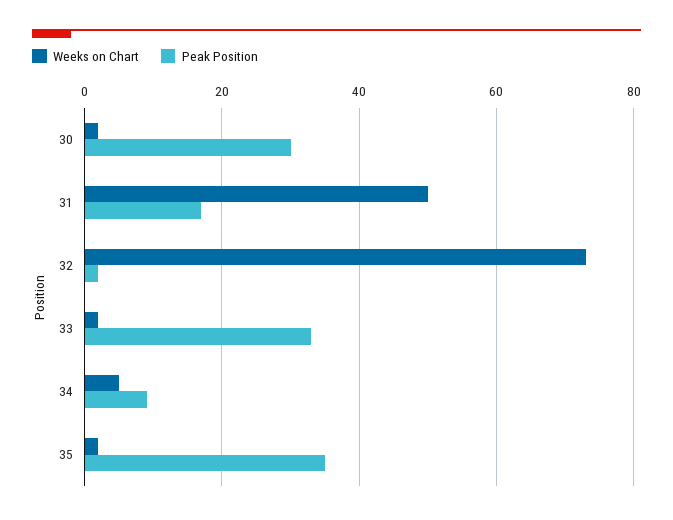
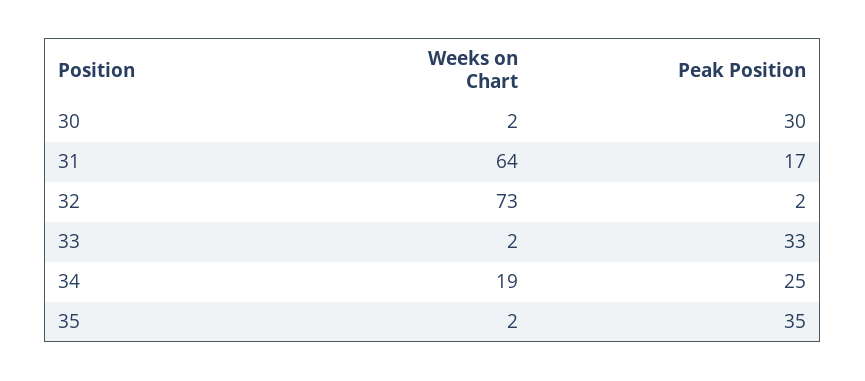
Weeks on Chart, 31: 50 -> 64
Weeks on Chart, 34: 5 -> 19
Peak Position, 34: 10 -> 25

